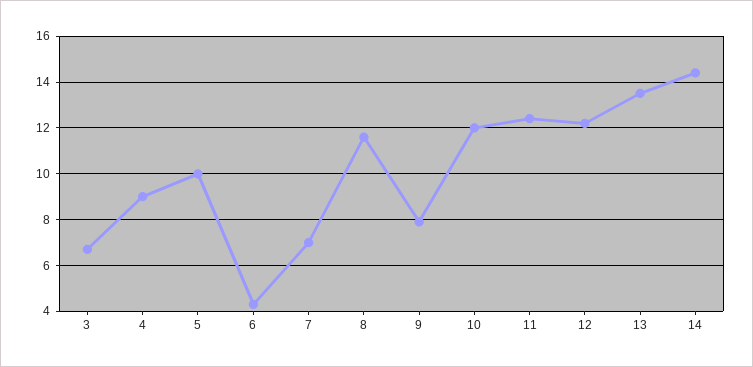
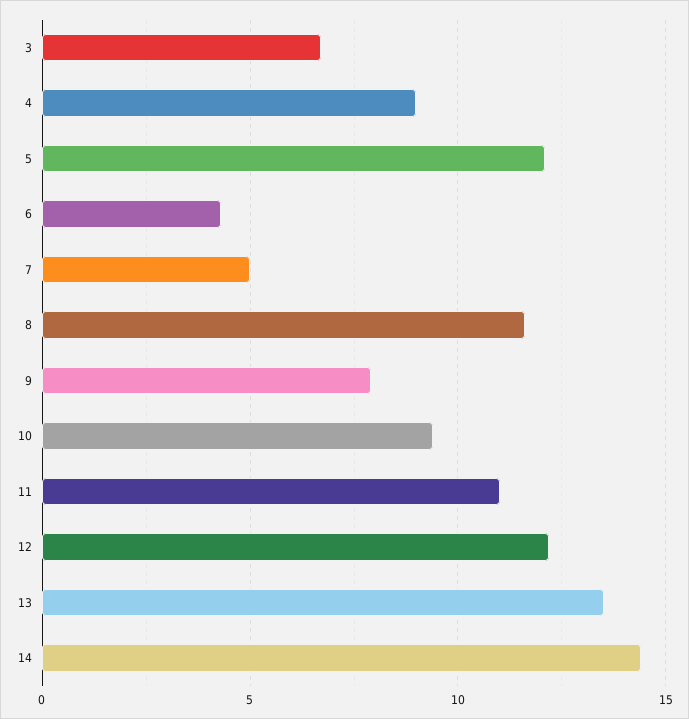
5: 10 -> 12
7: 7 -> 5
10: 12 -> 9.5
11: 12.5 -> 11

